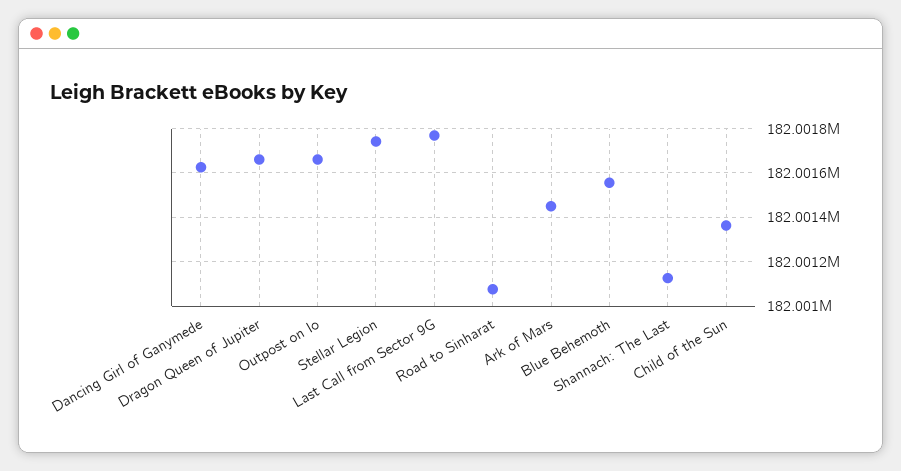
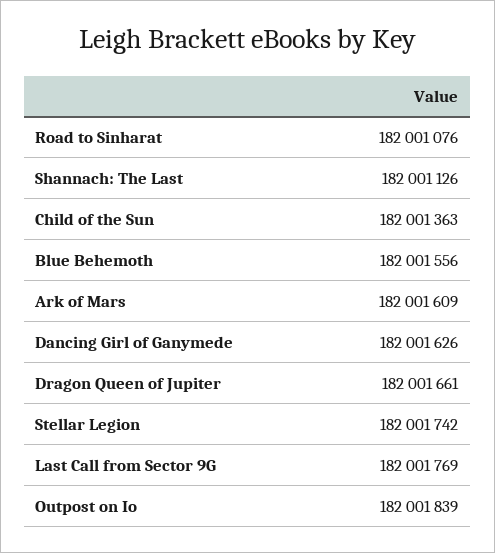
Outpost on Io: 182001650 -> 182001839
Ark of Mars: 182001450 -> 182001609

